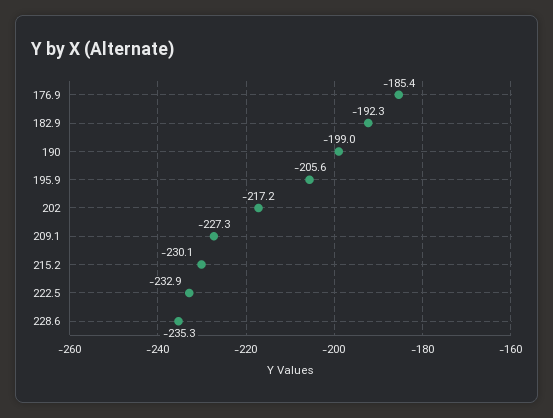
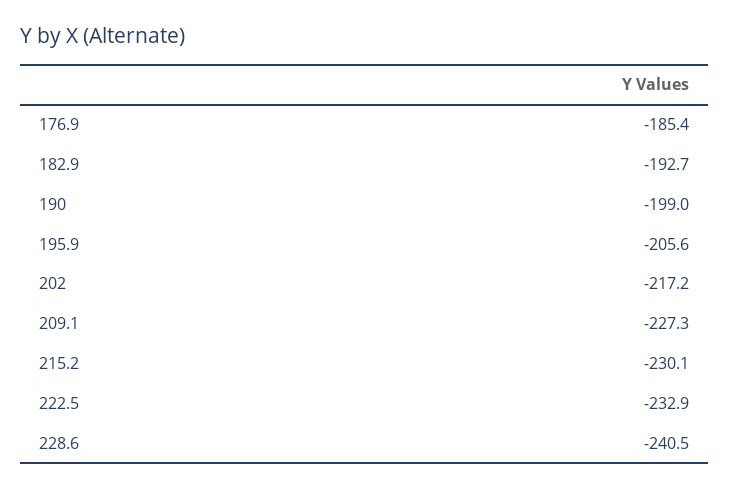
182.9: -192.3 -> -192.7
228.6: -235.3 -> -240.5

